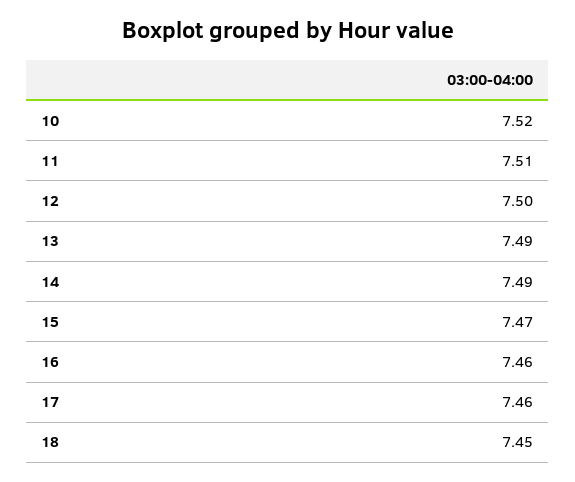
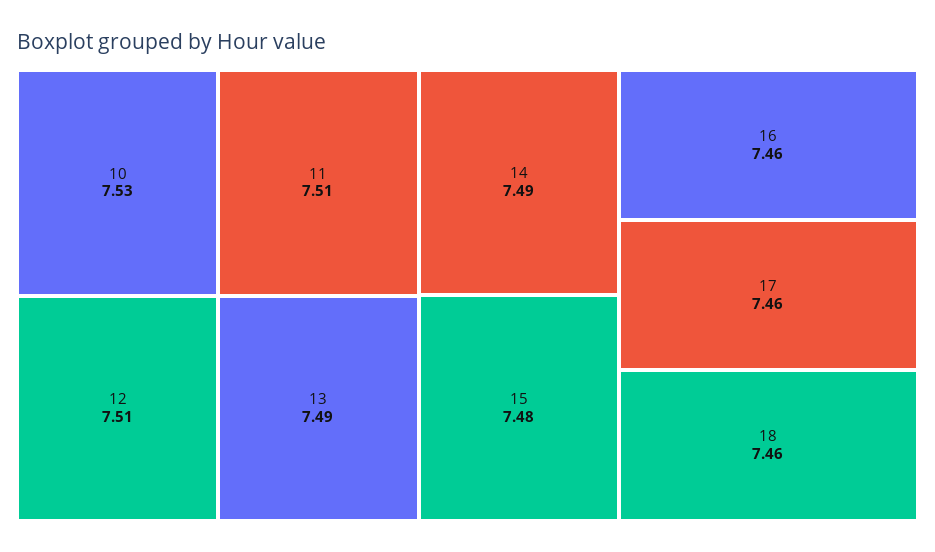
10: 7.52 -> 7.53
12: 7.5 -> 7.51
15: 7.47 -> 7.48
18: 7.45 -> 7.46

